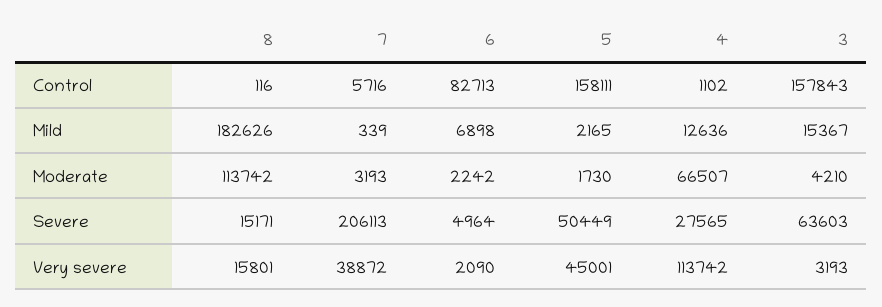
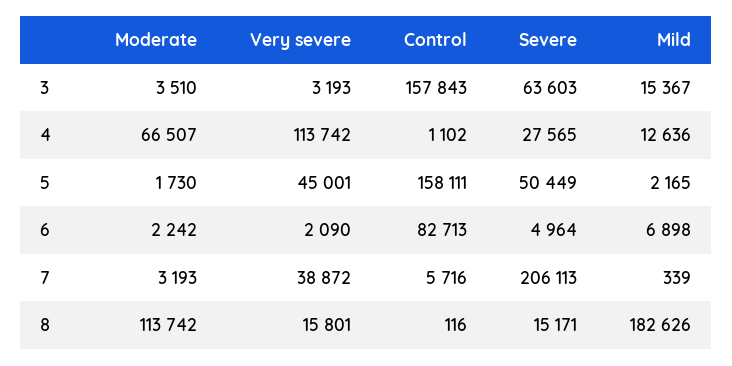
3, Moderate: 4210 -> 3510

